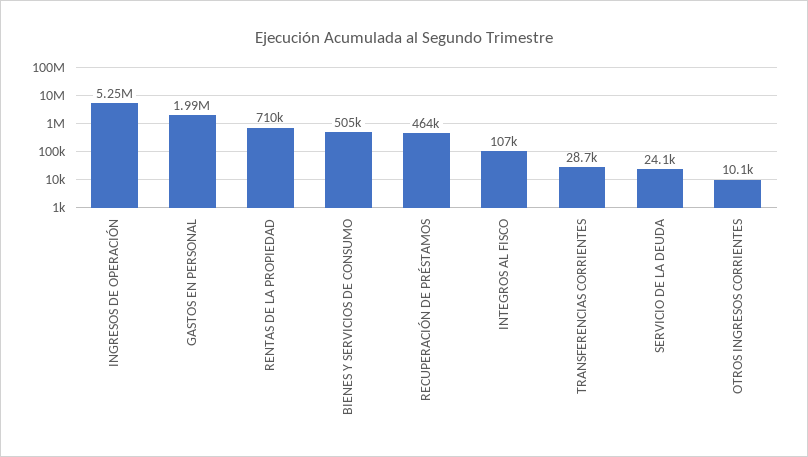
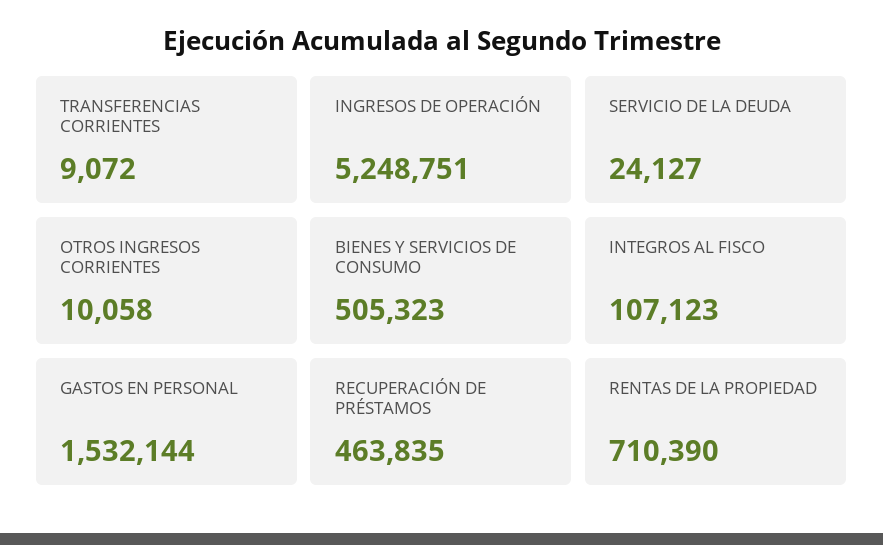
GASTOS EN PERSONAL: 1990000 -> 1532144
TRANSFERENCIAS CORRIENTES: 28700 -> 9072

